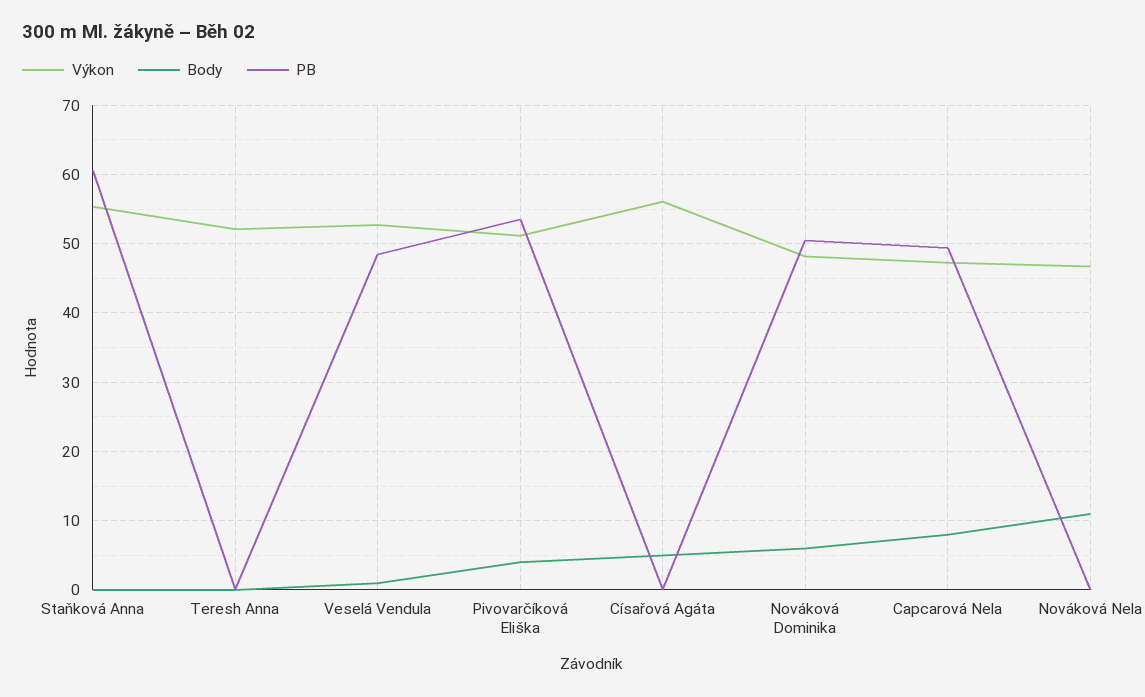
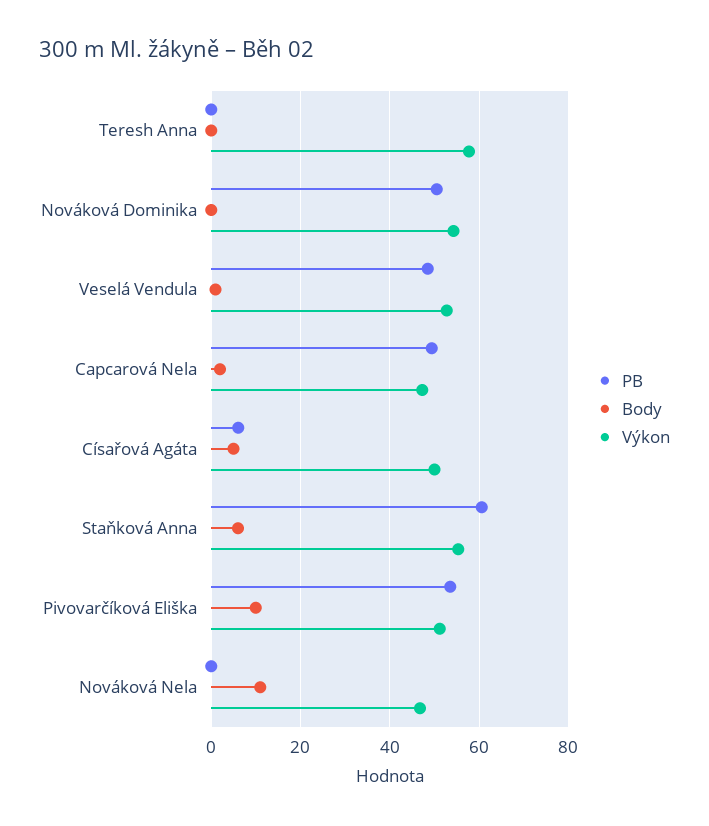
Body, Staňková Anna: 0 -> 6
Výkon, Teresh Anna: 52 -> 58
Body, Pivovarčíková Eliška: 4 -> 10
Výkon, Císařová Agáta: 56 -> 50
PB, Císařová Agáta: 0 -> 6
Výkon, Nováková Dominika: 48 -> 54
Body, Nováková Dominika: 6 -> 0
Body, Capcarová Nela: 8 -> 2

